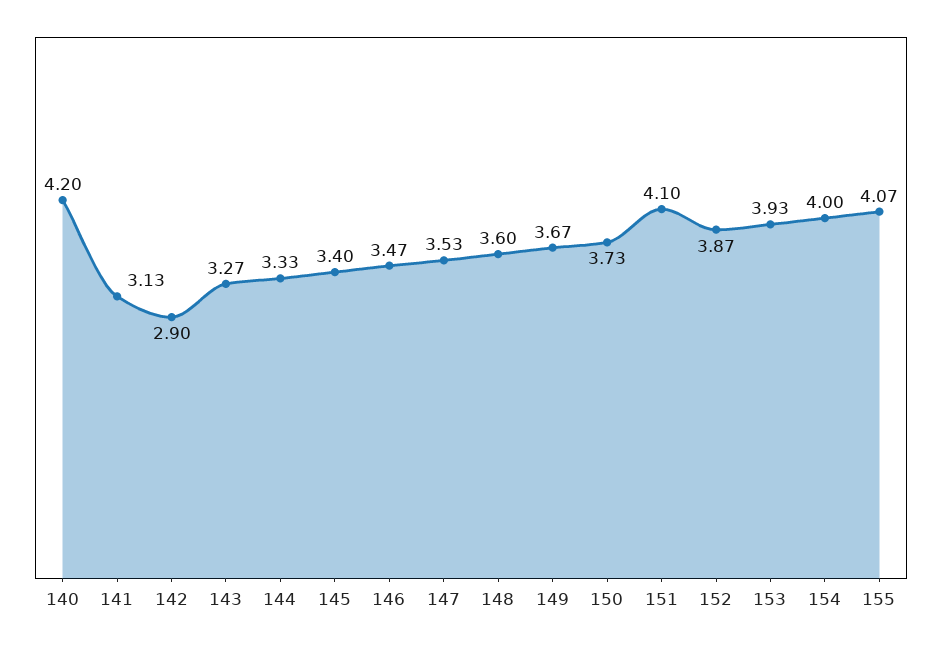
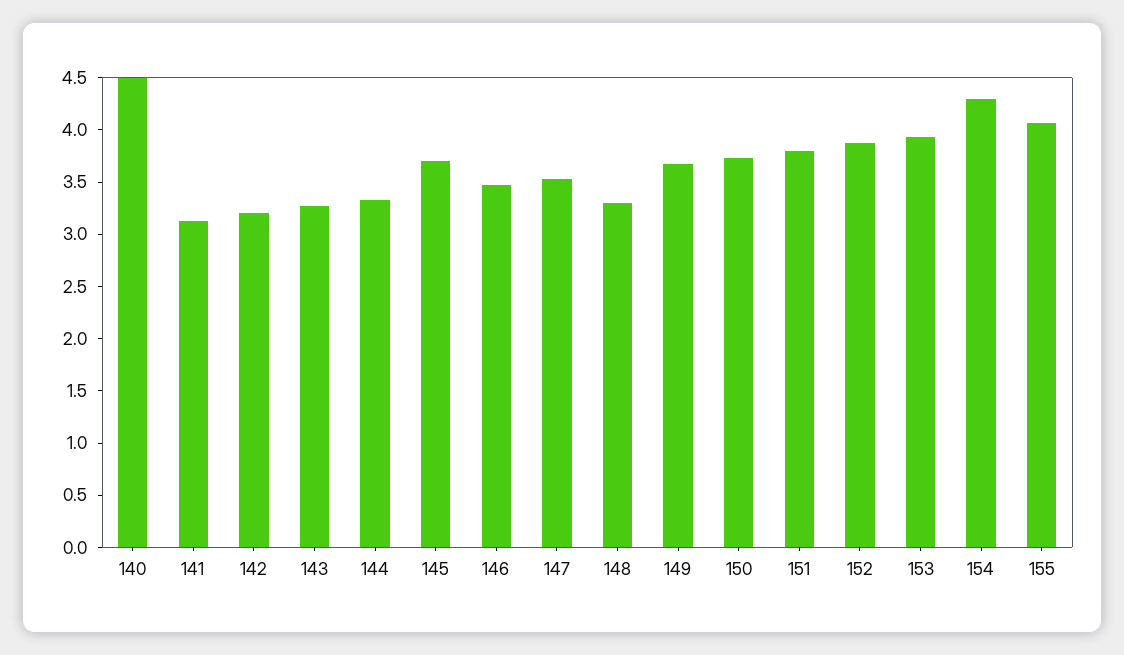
140: 4.2 -> 4.5
142: 2.9 -> 3.2
145: 3.4 -> 3.7
148: 3.6 -> 3.3
151: 4.1 -> 3.8
154: 4 -> 4.3

